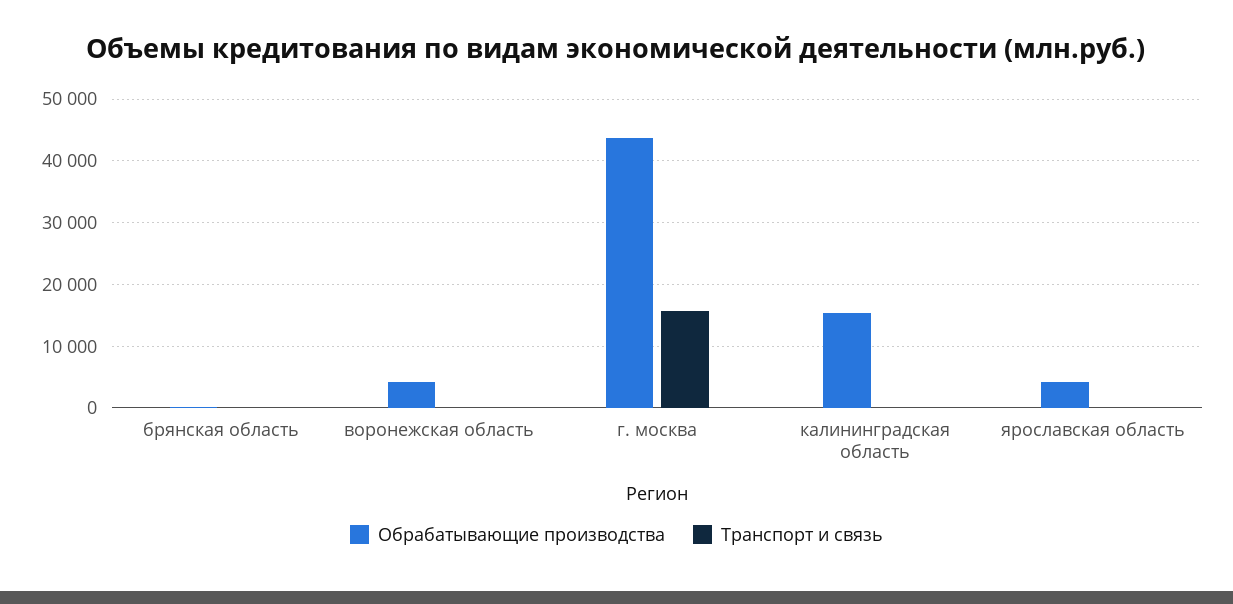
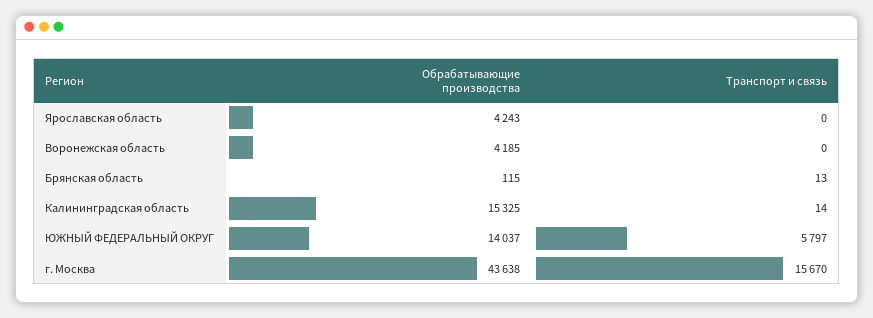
Обрабатывающие производства, ЮЖНЫЙ ФЕДЕРАЛЬНЫЙ ОКРУГ: none -> 14037
Транспорт и связь, ЮЖНЫЙ ФЕДЕРАЛЬНЫЙ ОКРУГ: none -> 5797

